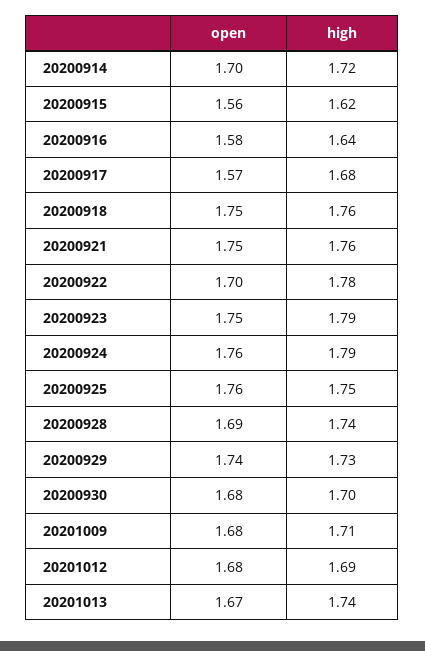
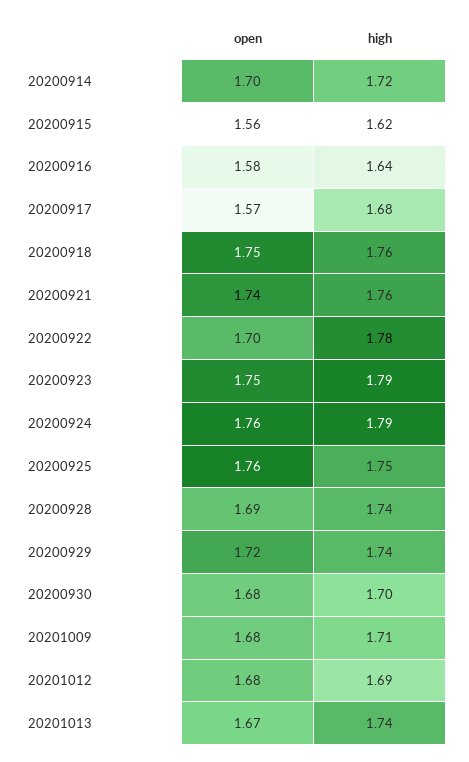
open, 20200921: 1.75 -> 1.74
open, 20200929: 1.74 -> 1.72
high, 20200929: 1.73 -> 1.74

